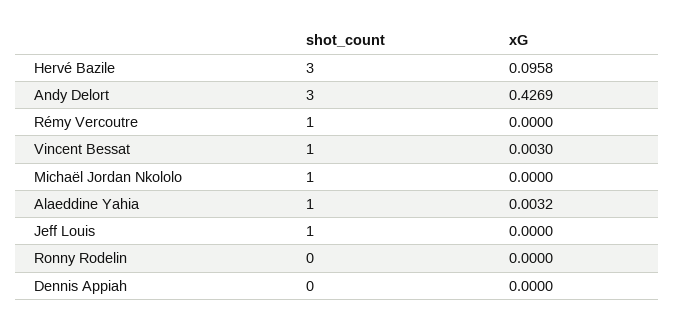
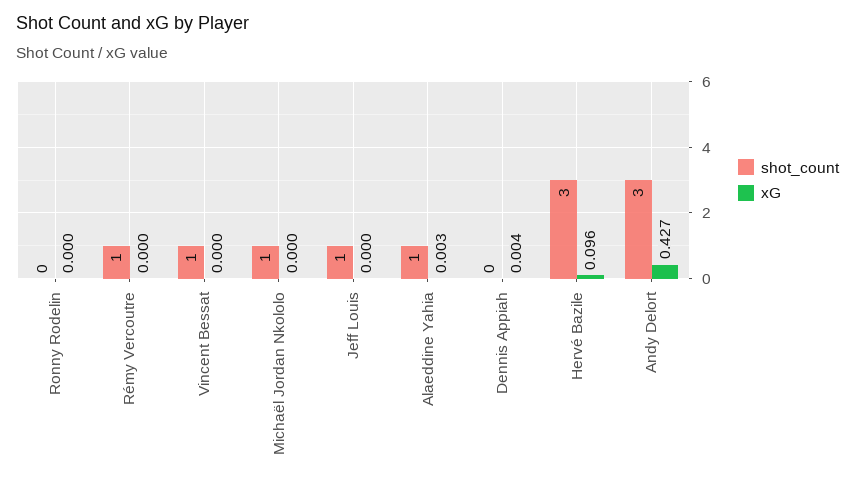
xG, Vincent Bessat: 0.003 -> 0
xG, Dennis Appiah: 0 -> 0.004

